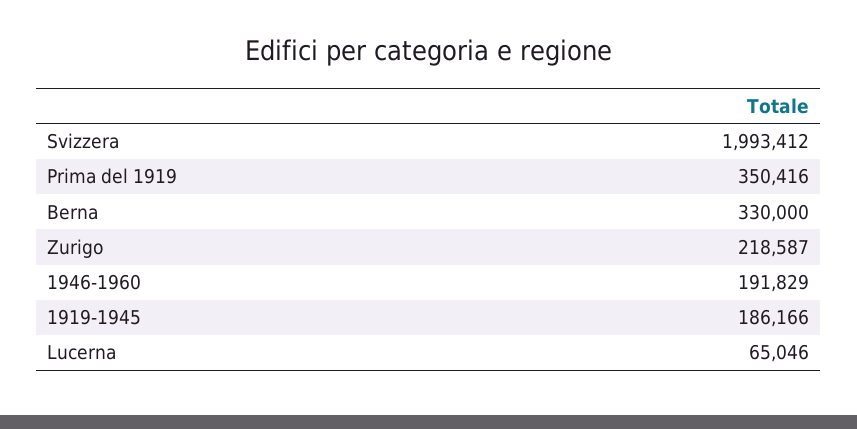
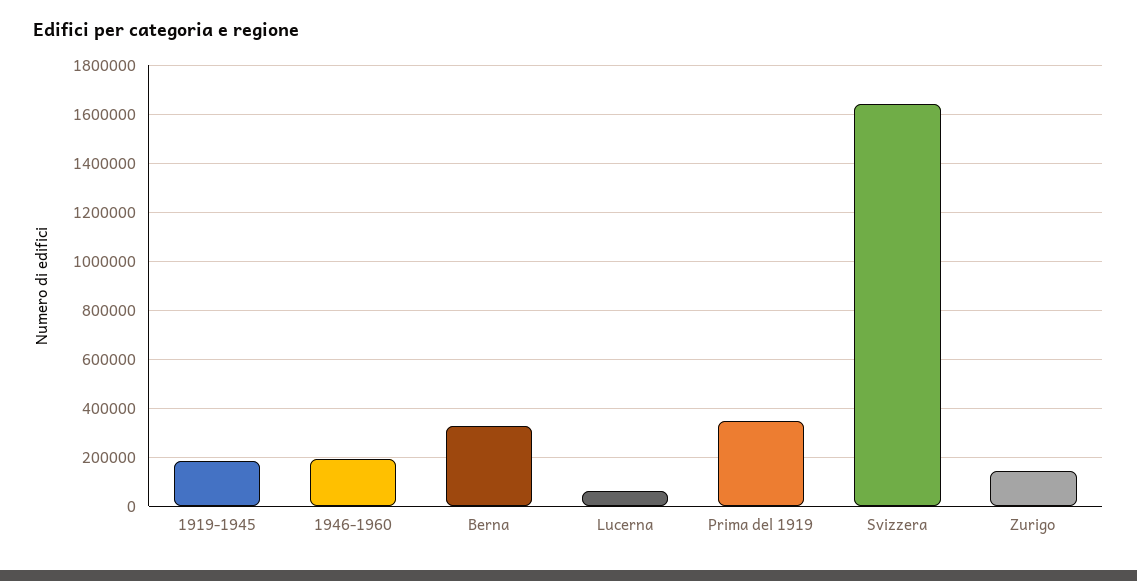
Svizzera: 1993412 -> 1650000
Zurigo: 218587 -> 150000

